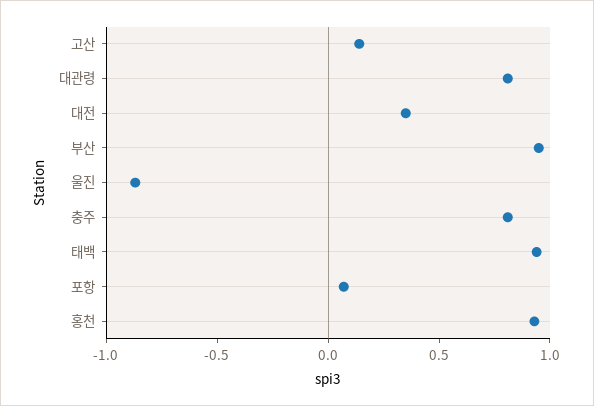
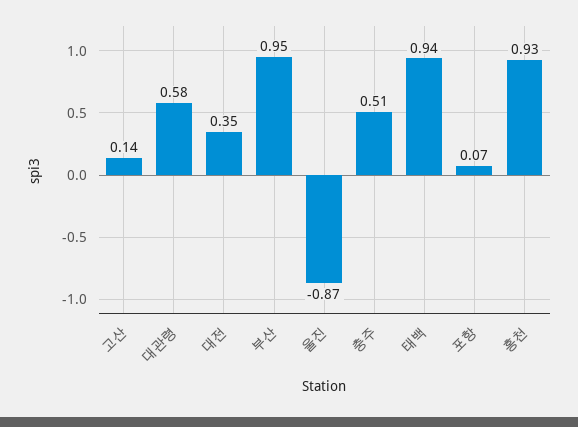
대관령: 0.8 -> 0.58
충주: 0.8 -> 0.51

